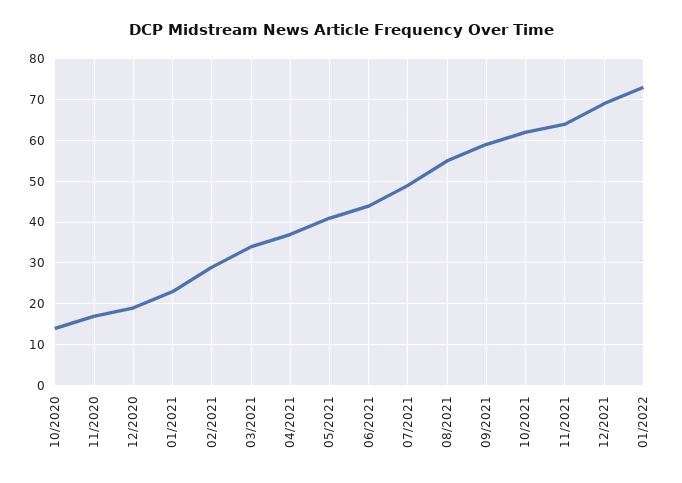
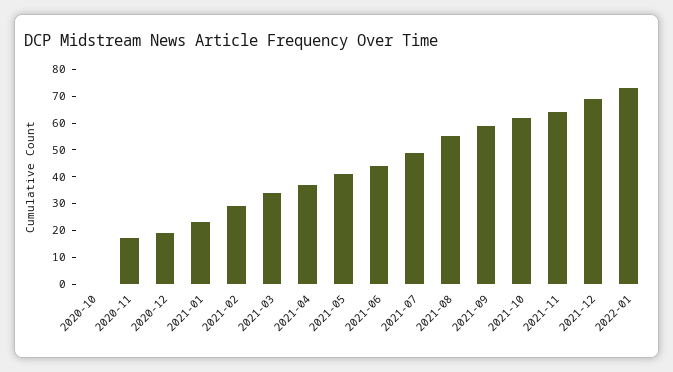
10/2020: 15 -> 0

